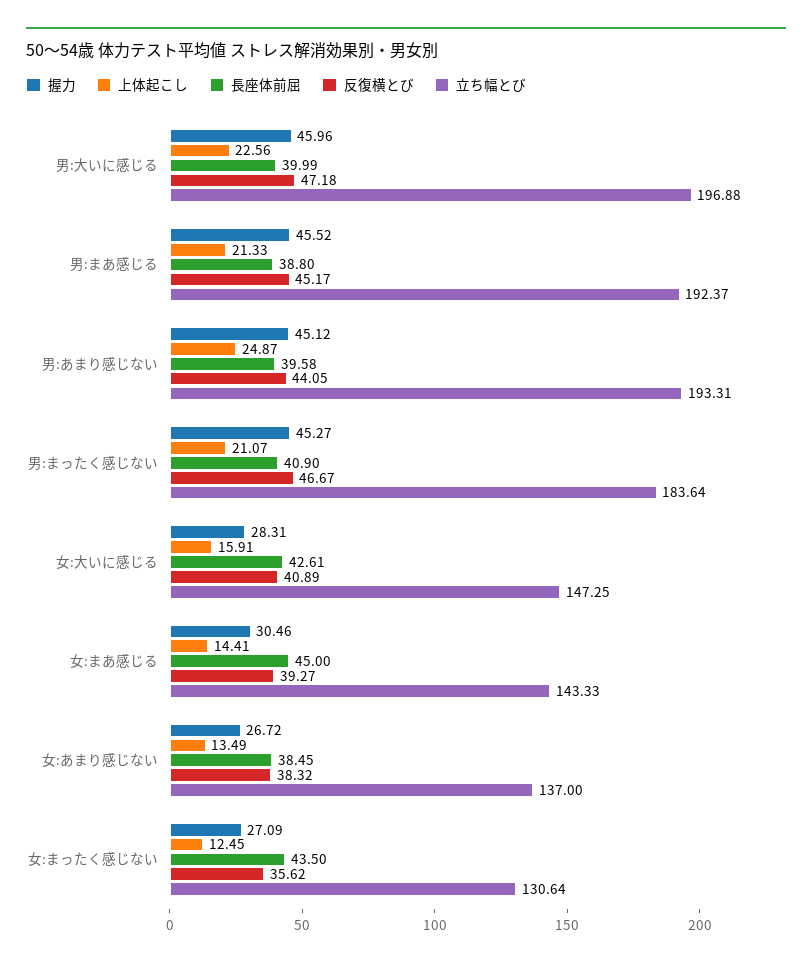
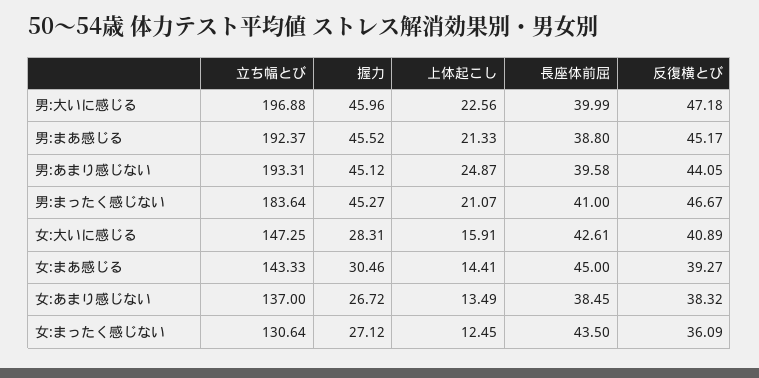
長座体前屈, 男:まったく感じない: 40.9 -> 41
握力, 女:まったく感じない: 27.09 -> 27.12
反復横とび, 女:まったく感じない: 35.62 -> 36.09

